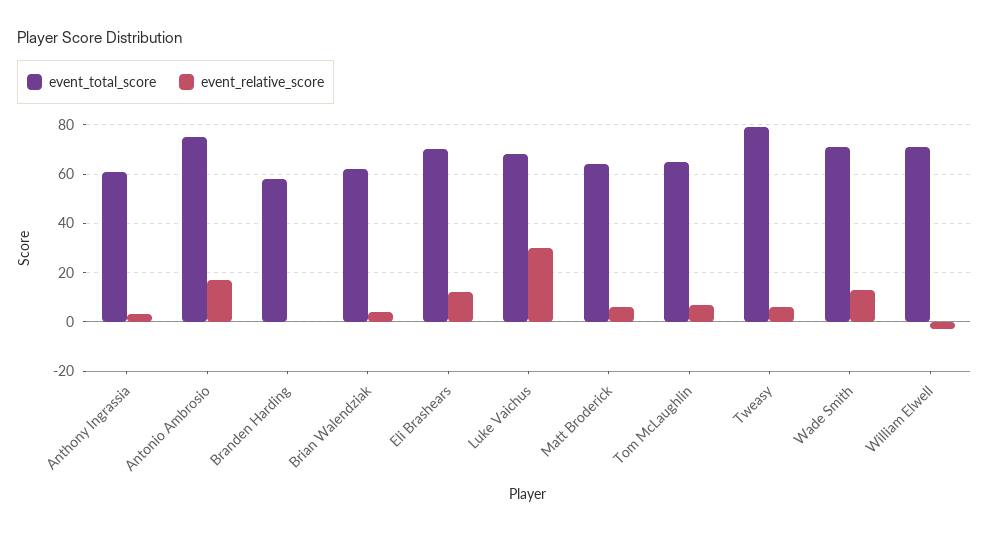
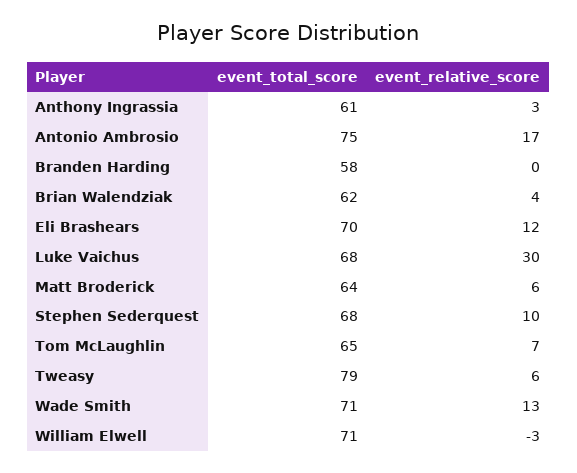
event_total_score, Stephen Sederquest: none -> 68
event_relative_score, Stephen Sederquest: none -> 10

